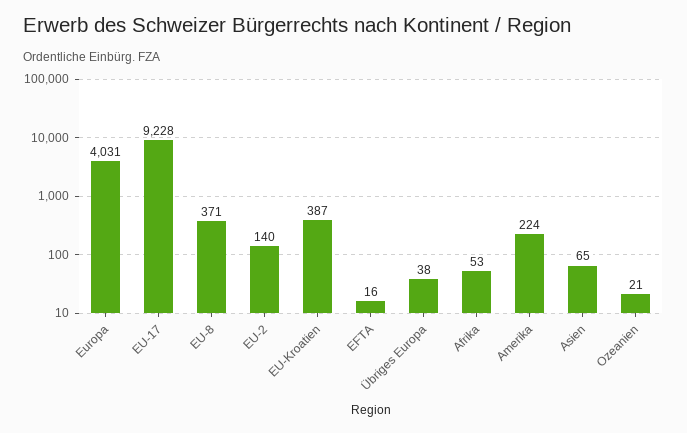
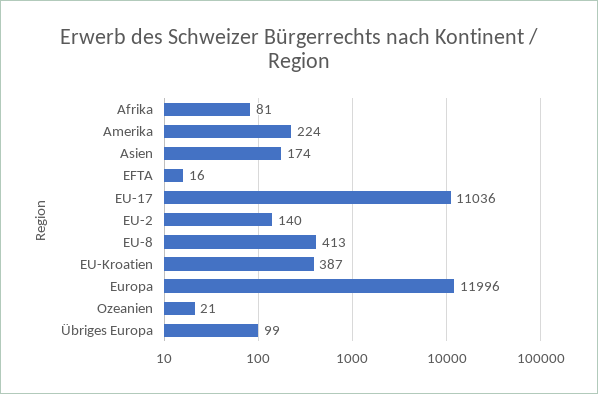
Europa: 4031 -> 11996
EU-17: 9228 -> 11036
EU-8: 371 -> 413
Übriges Europa: 38 -> 99
Afrika: 53 -> 81
Asien: 65 -> 174

